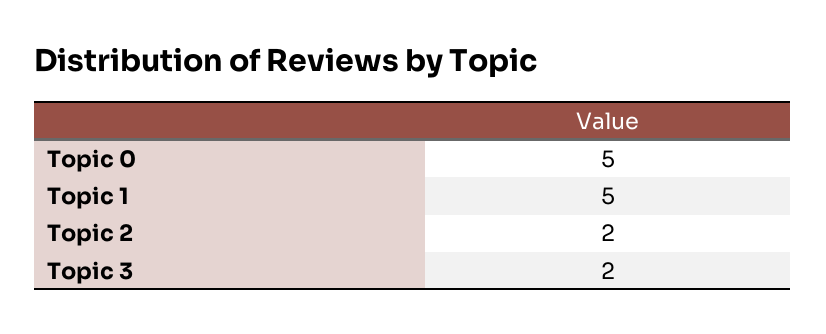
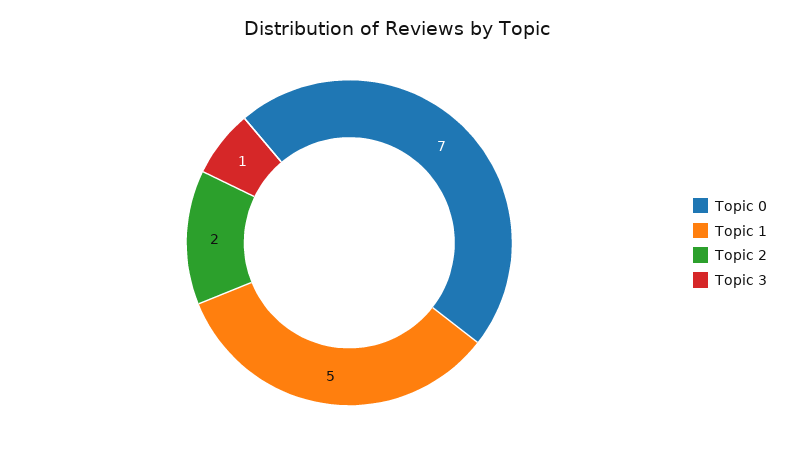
Topic 0: 5 -> 7
Topic 3: 2 -> 1

